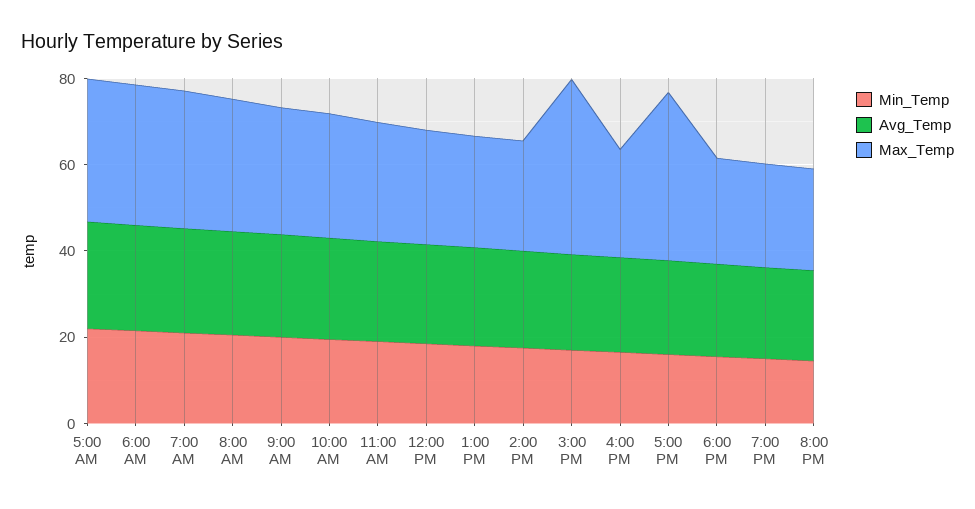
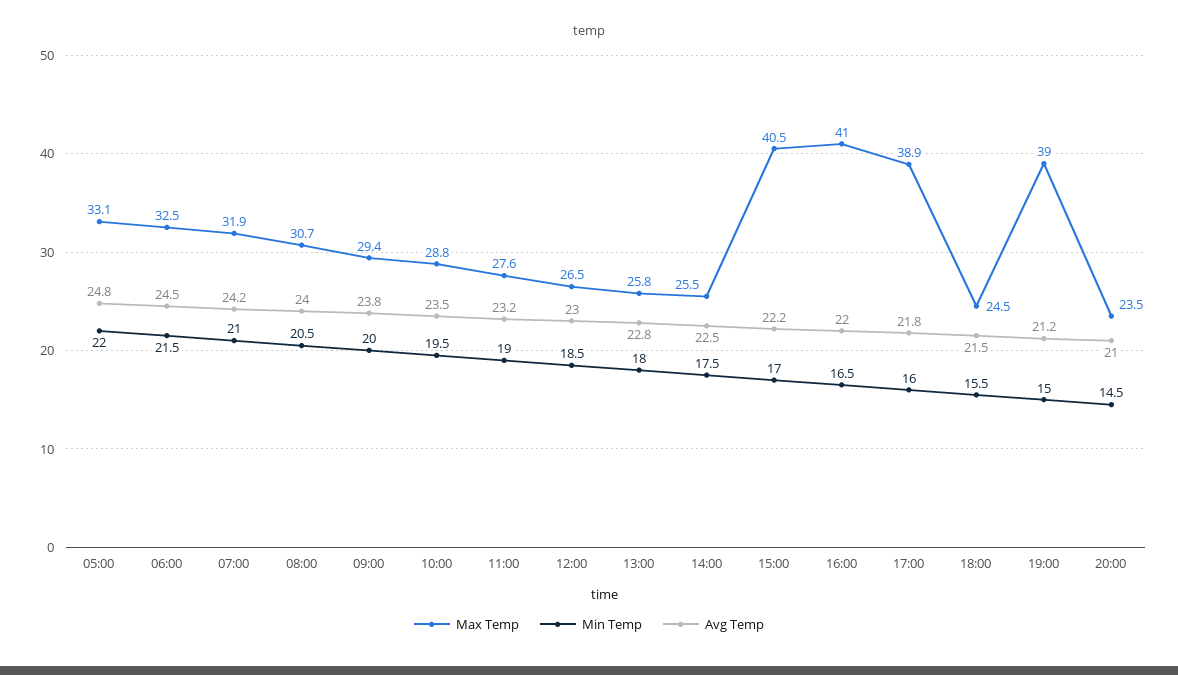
Max_Temp, 4:00 PM: 25 -> 41
Max_Temp, 7:00 PM: 25 -> 39

